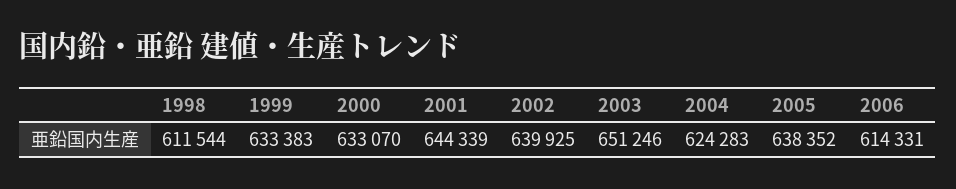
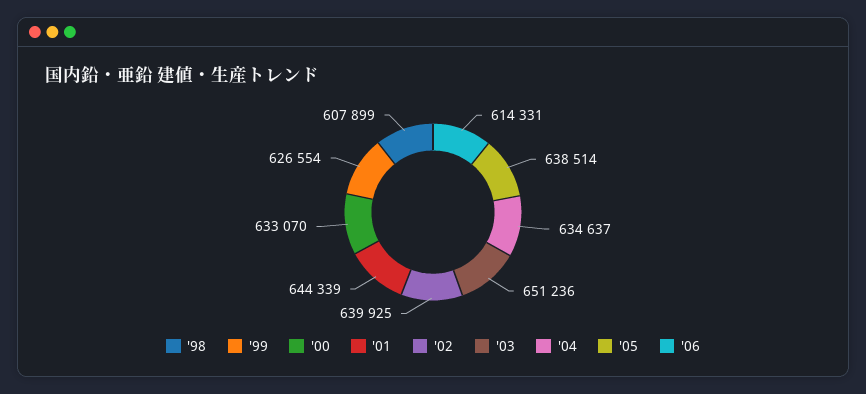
1998: 611544 -> 607899
1999: 633383 -> 626554
2003: 651246 -> 651236
2004: 624283 -> 634637
2005: 638352 -> 638514

